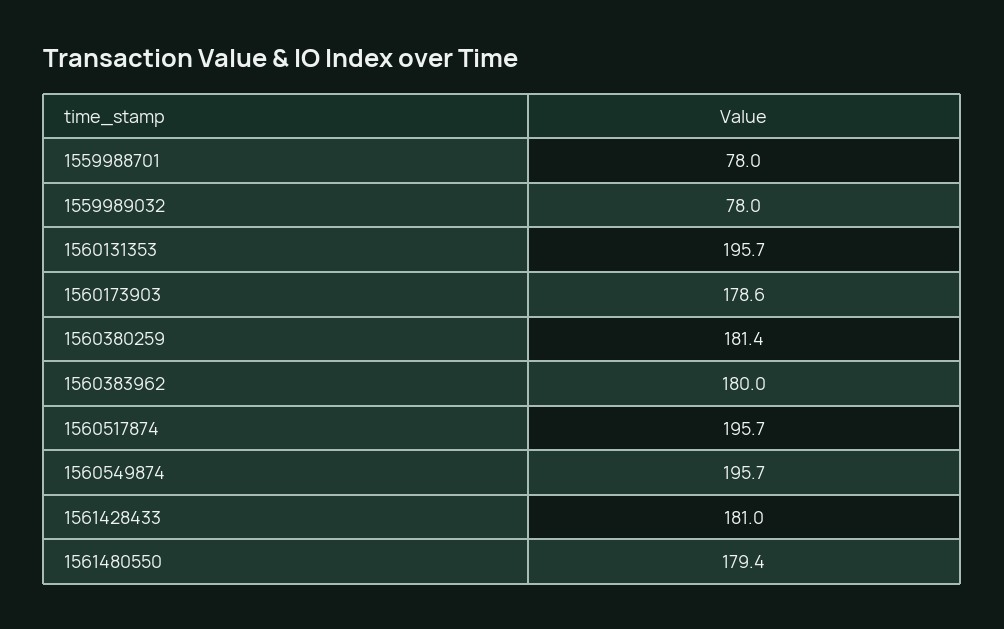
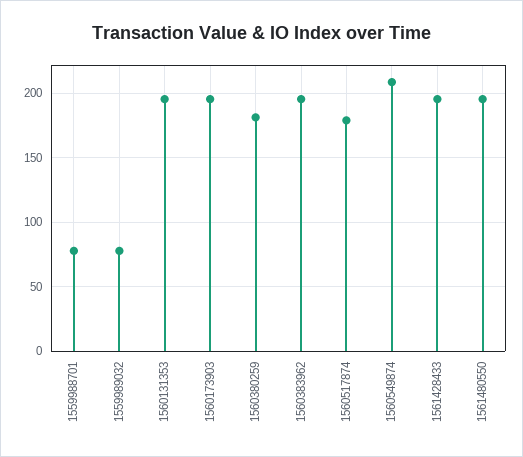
1560173903: 178.6 -> 195
1560383962: 180 -> 195
1560517874: 195.7 -> 180
1560549874: 195.7 -> 210
1561428433: 181 -> 195
1561480550: 179.4 -> 195

